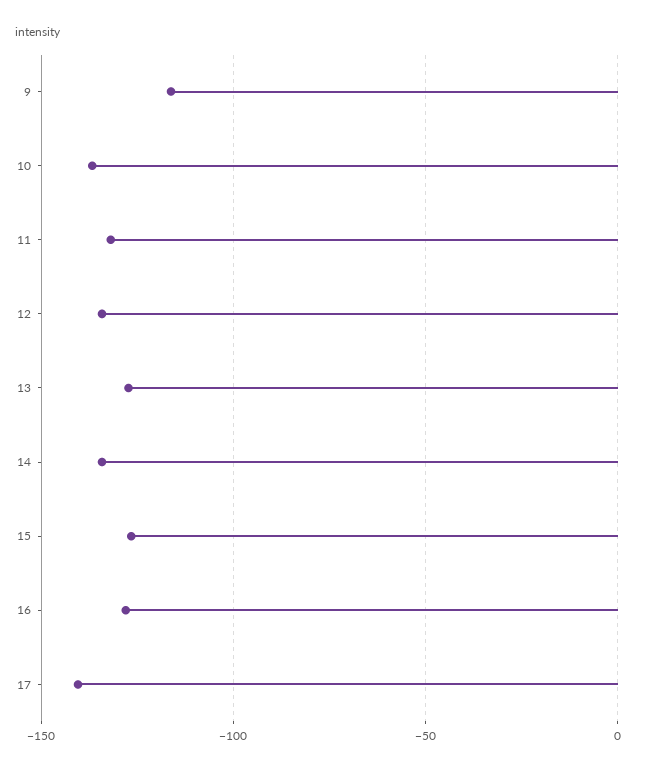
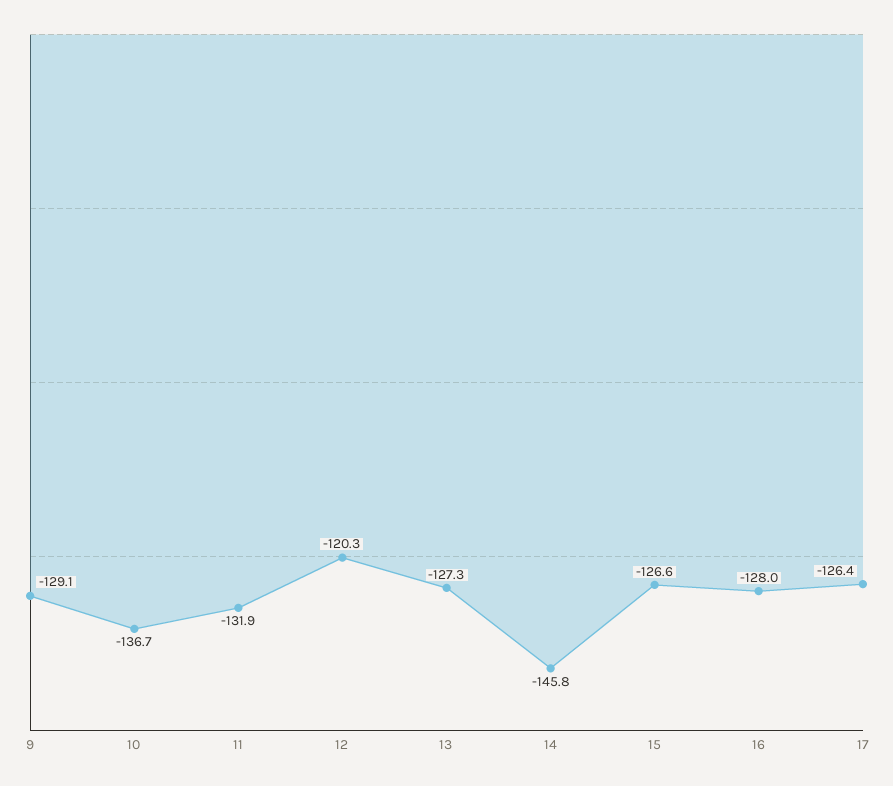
9: -115 -> -129.1
12: -135 -> -120.3
14: -135 -> -145.8
17: -140 -> -126.4

